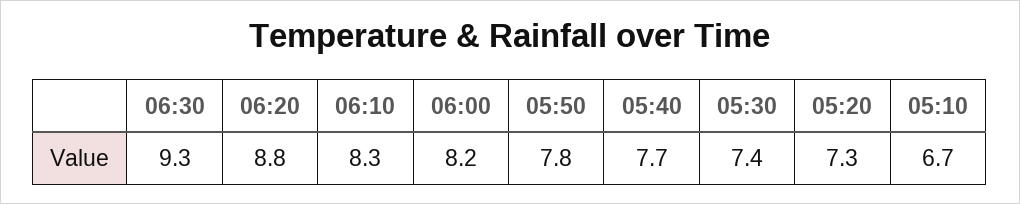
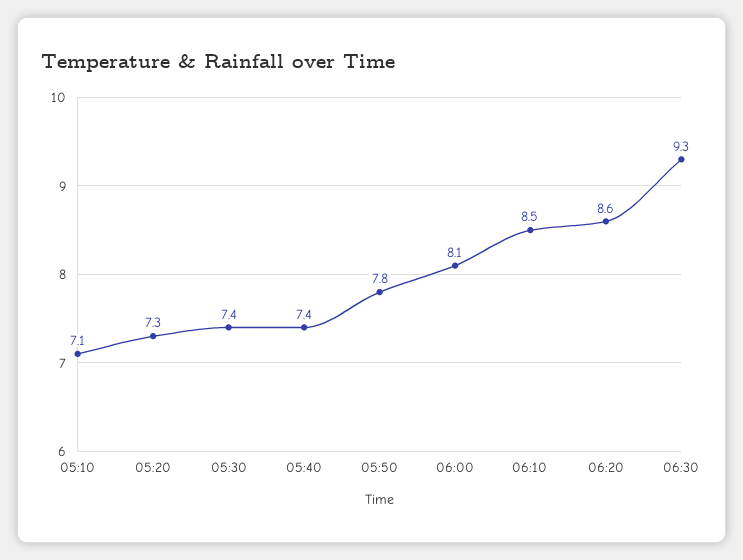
06:20: 8.8 -> 8.6
06:10: 8.3 -> 8.5
06:00: 8.2 -> 8.1
05:40: 7.7 -> 7.4
05:10: 6.7 -> 7.1

